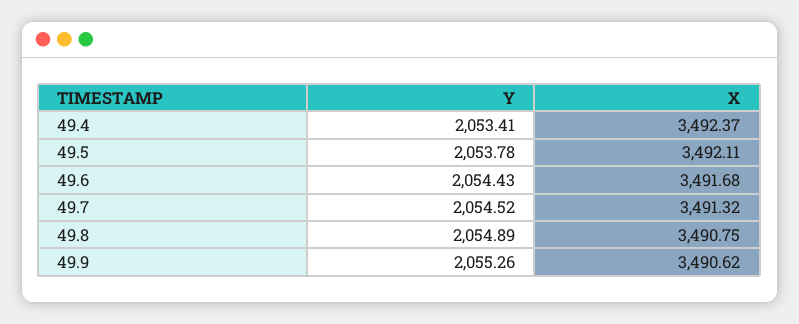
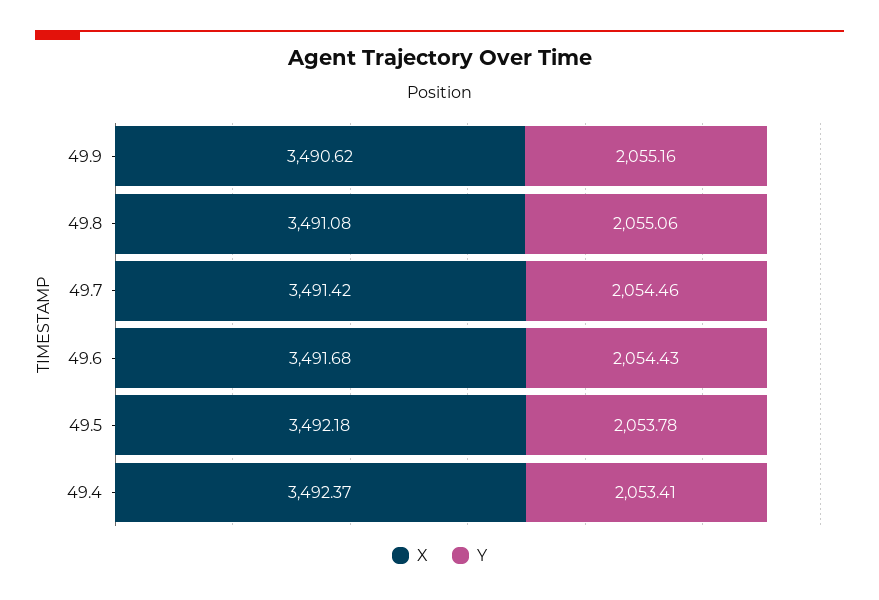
X, 49.5: 3492.11 -> 3492.18
Y, 49.7: 2054.52 -> 2054.46
X, 49.7: 3491.32 -> 3491.42
Y, 49.8: 2054.89 -> 2055.06
X, 49.8: 3490.75 -> 3491.08
Y, 49.9: 2055.26 -> 2055.16

